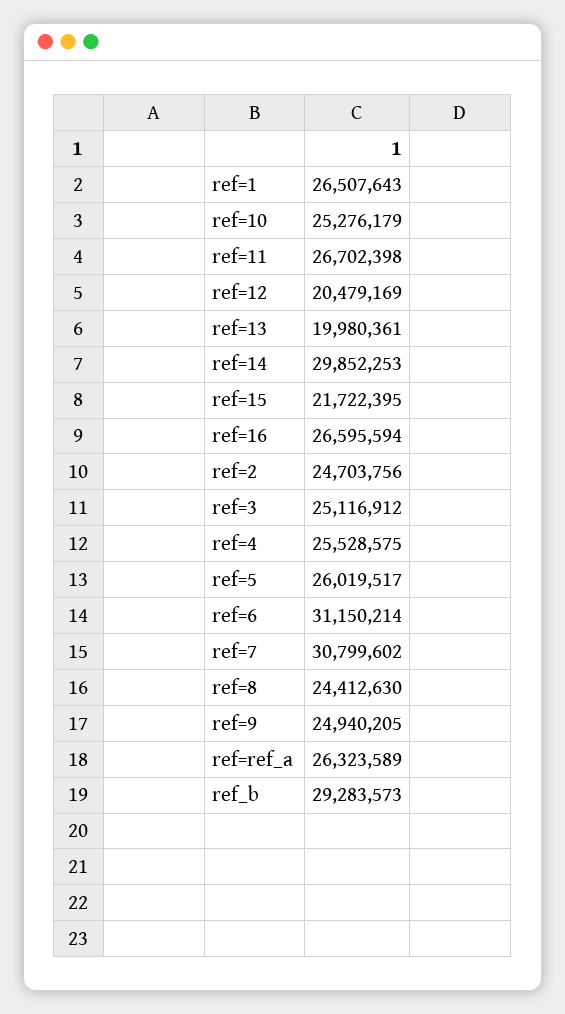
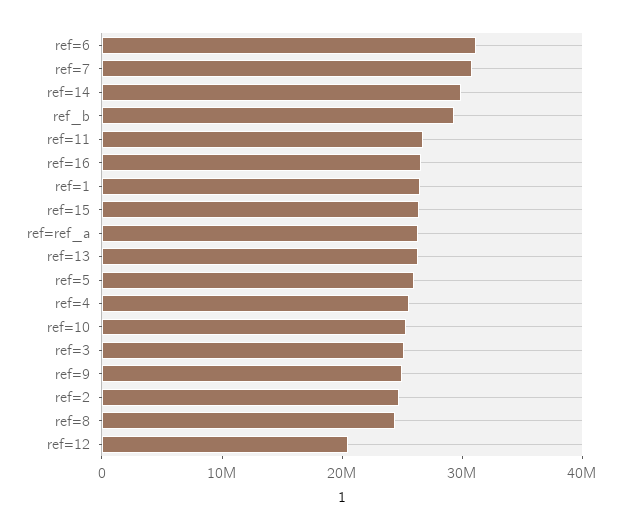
ref=13: 19980361 -> 26000000
ref=15: 21722395 -> 26000000

